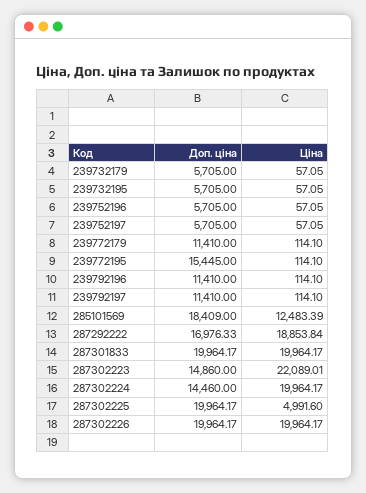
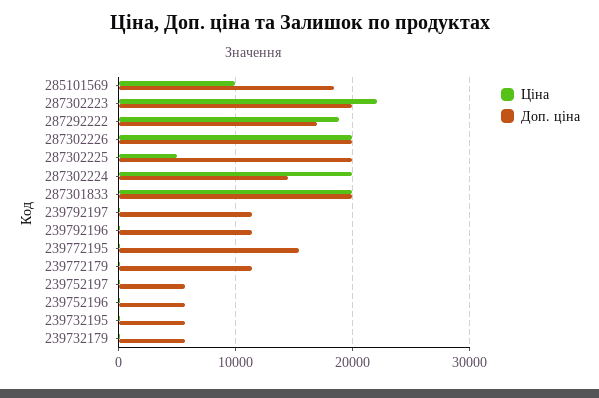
Ціна, 285101569: 12483.39 -> 10000
Доп. ціна, 287302223: 14860 -> 20000

